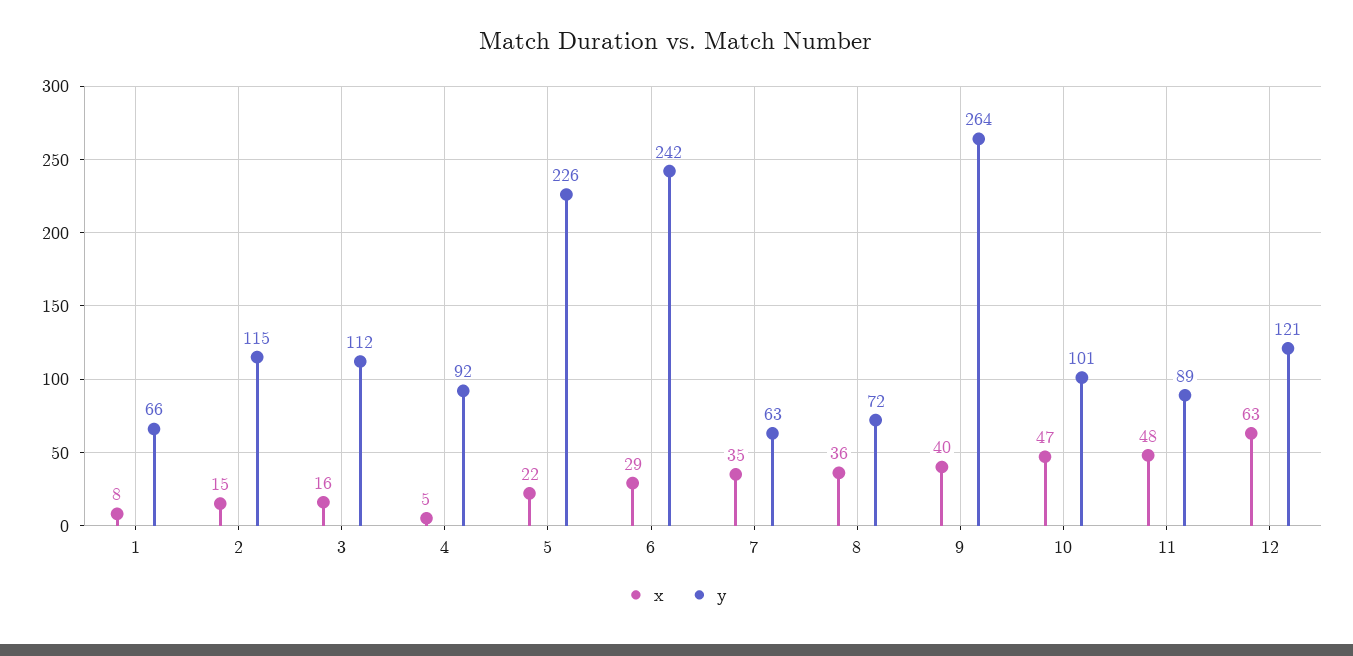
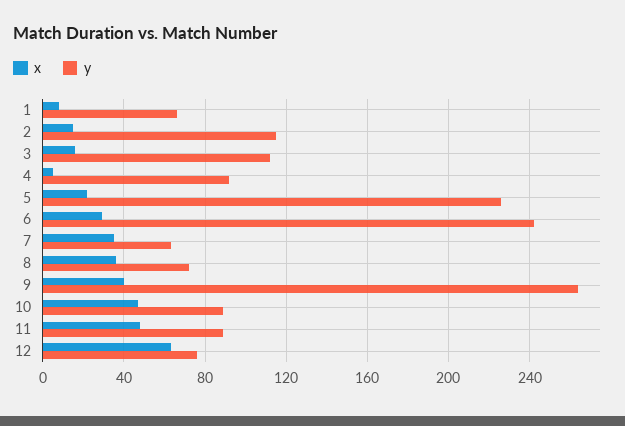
y, 10: 101 -> 90
y, 12: 121 -> 75

